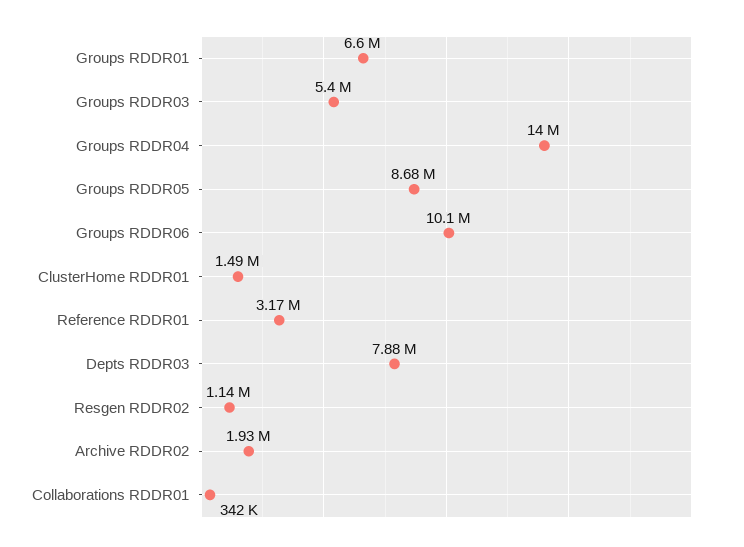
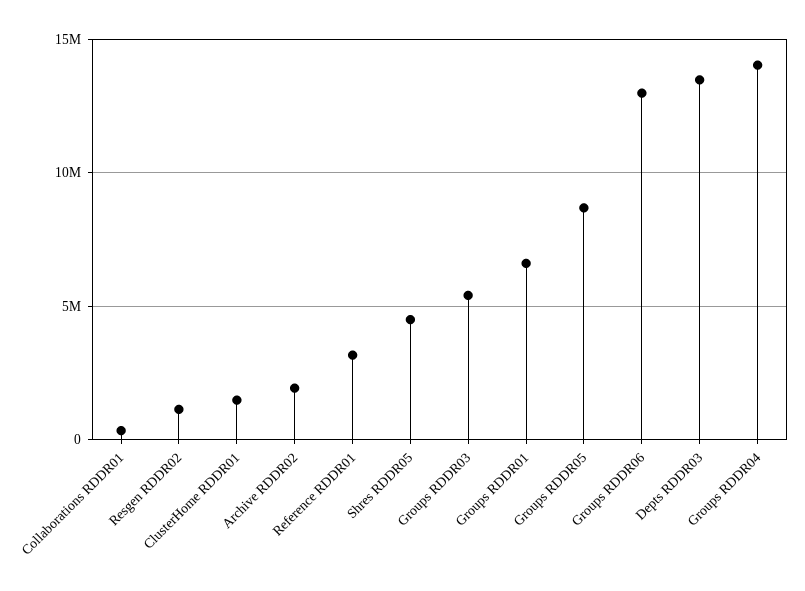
Groups RDDR06: 10100000 -> 13000000
Depts RDDR03: 7880000 -> 13500000
Shres RDDR05: none -> 4500000

